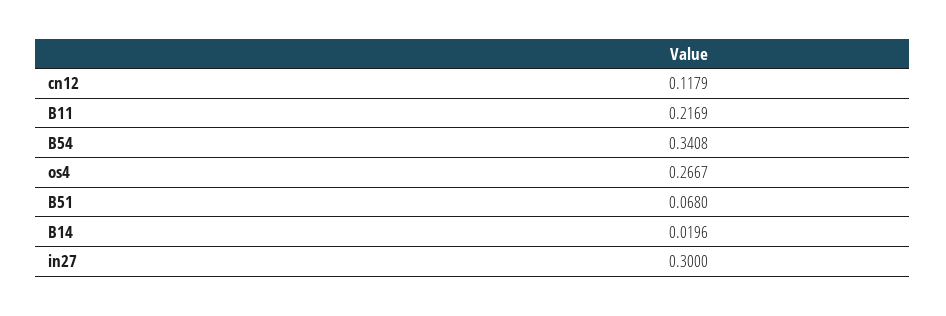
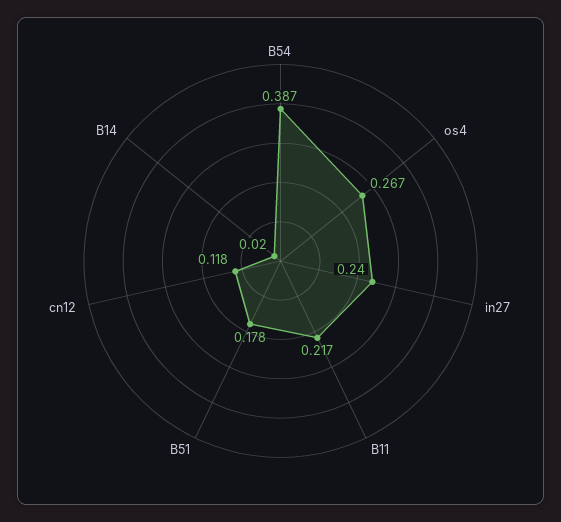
B54: 0.3408 -> 0.387
B51: 0.068 -> 0.178
in27: 0.3 -> 0.24

